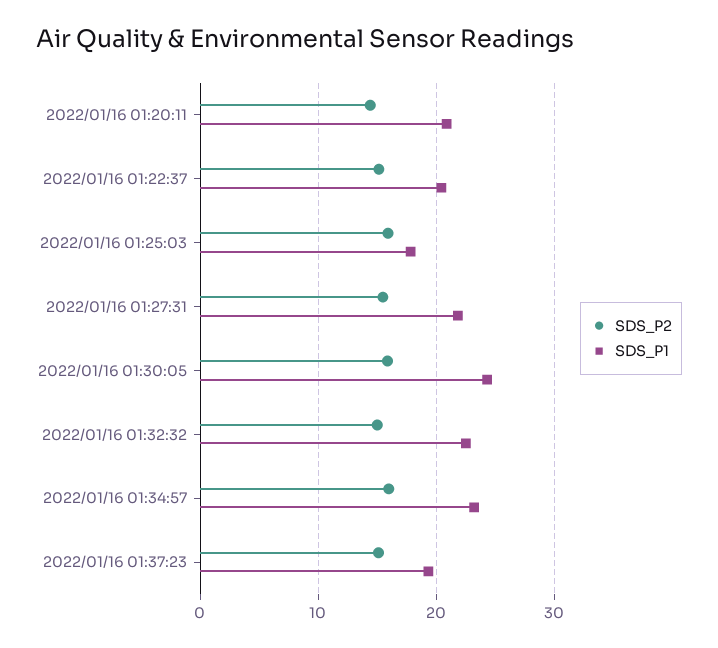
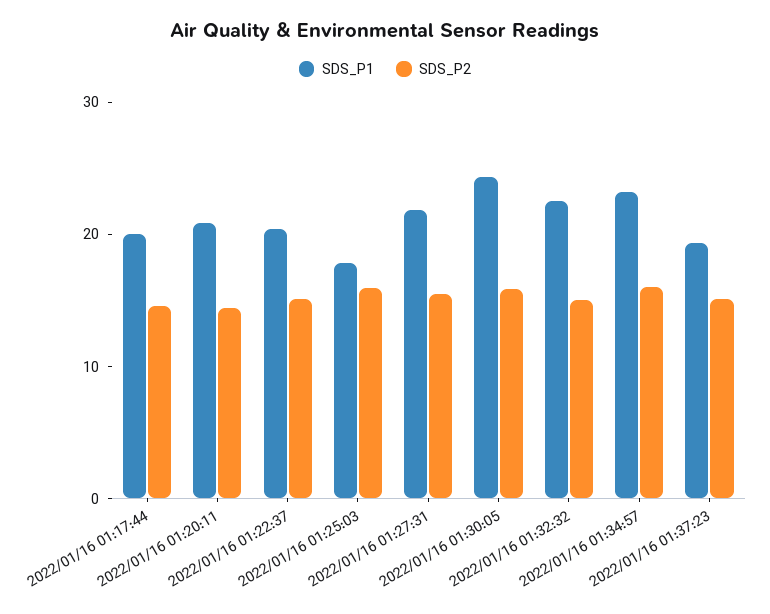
SDS_P1, 2022/01/16 01:17:44: none -> 20
SDS_P2, 2022/01/16 01:17:44: none -> 14

